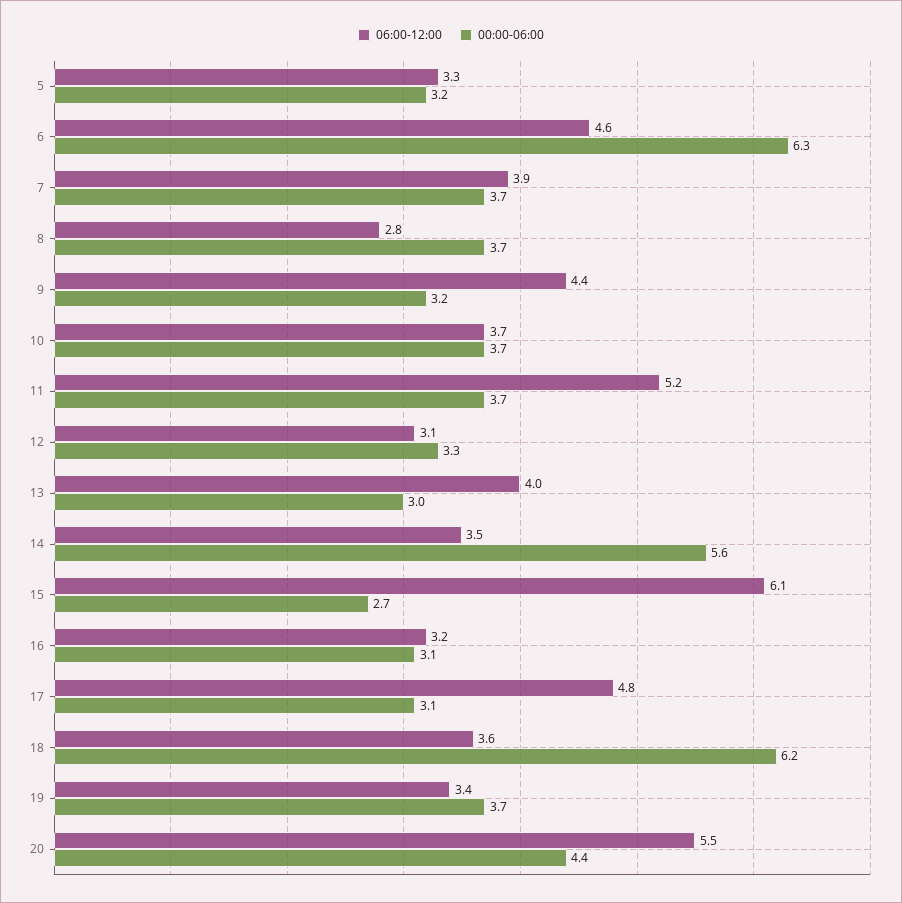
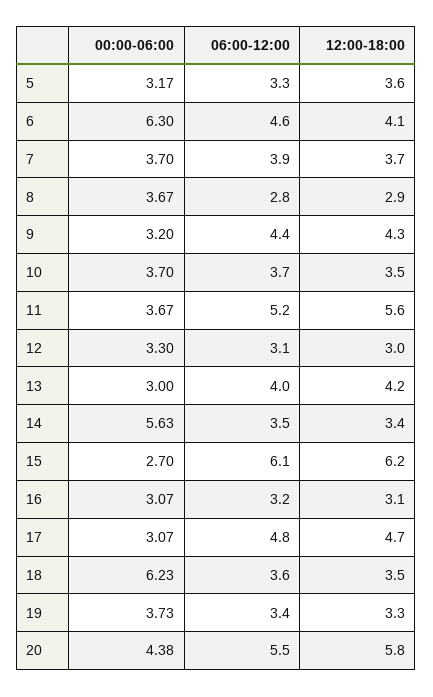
12:00-18:00, 5: none -> 3.6
12:00-18:00, 6: none -> 4.1
12:00-18:00, 7: none -> 3.7
12:00-18:00, 8: none -> 2.9
12:00-18:00, 9: none -> 4.3
12:00-18:00, 10: none -> 3.5
12:00-18:00, 11: none -> 5.6
12:00-18:00, 12: none -> 3
12:00-18:00, 13: none -> 4.2
12:00-18:00, 14: none -> 3.4
12:00-18:00, 15: none -> 6.2
12:00-18:00, 16: none -> 3.1
12:00-18:00, 17: none -> 4.7
12:00-18:00, 18: none -> 3.5
12:00-18:00, 19: none -> 3.3
12:00-18:00, 20: none -> 5.8

